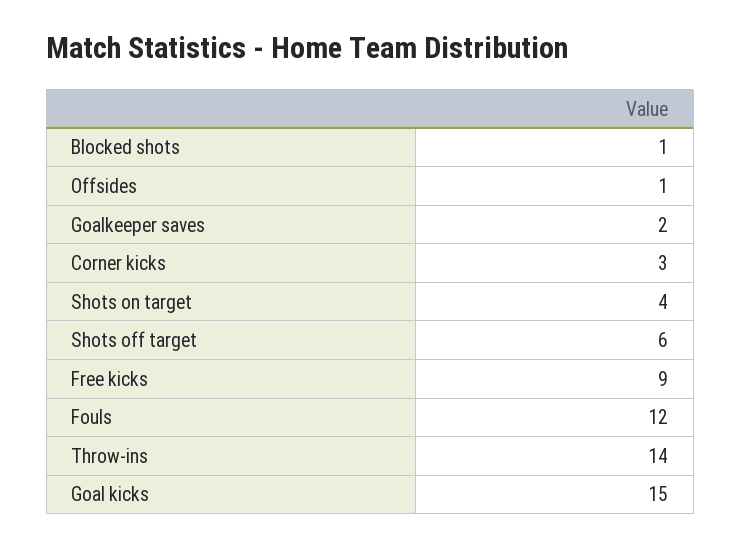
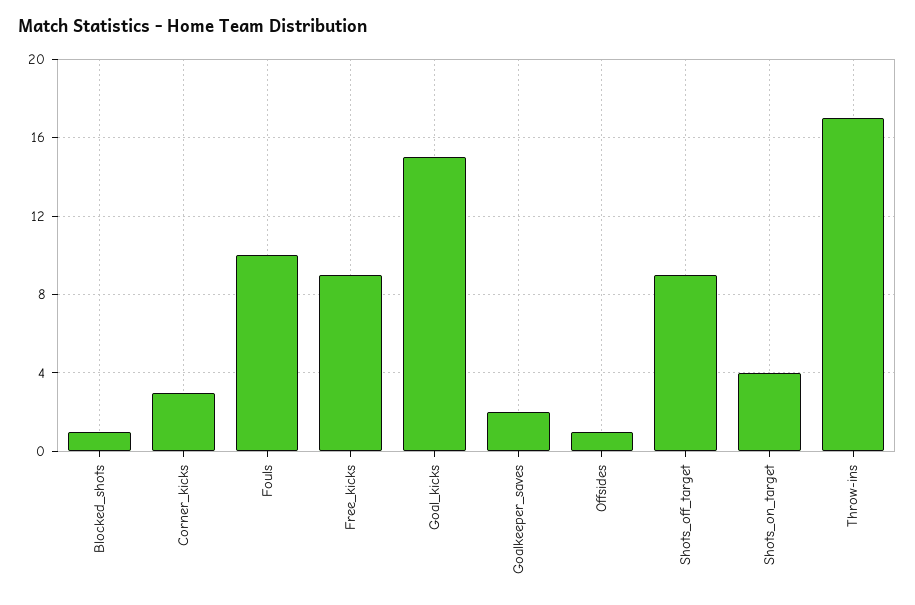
Shots off target: 6 -> 9
Fouls: 12 -> 10
Throw-ins: 14 -> 17

